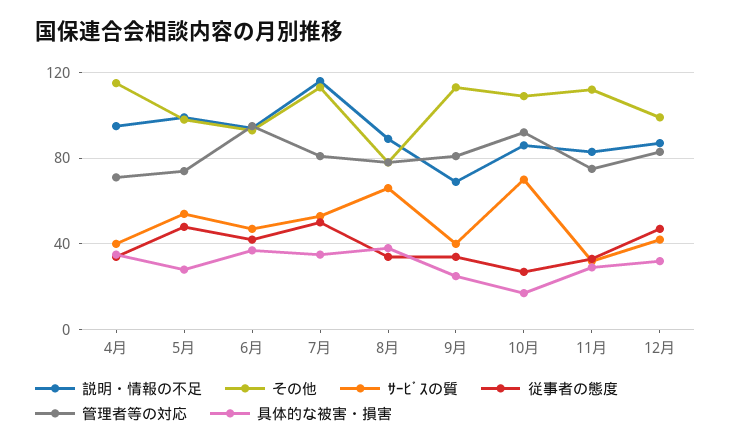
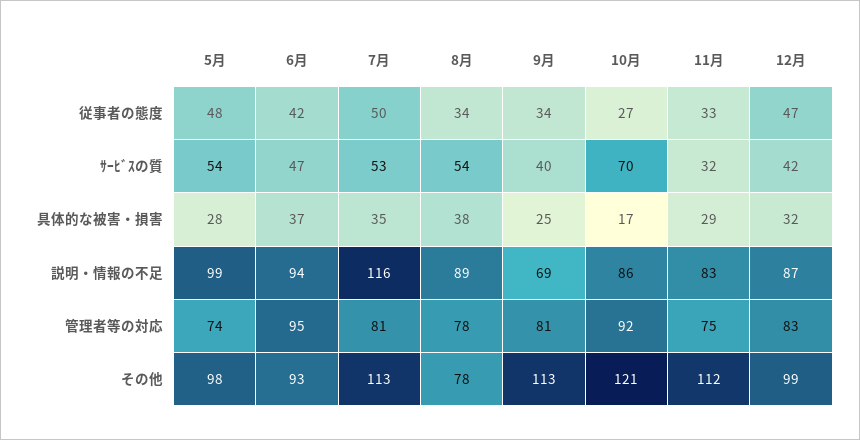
説明・情報の不足, 4月: 95 -> none
その他, 4月: 115 -> none
ｻｰﾋﾞｽの質, 4月: 40 -> none
従事者の態度, 4月: 35 -> none
管理者等の対応, 4月: 70 -> none
具体的な被害・損害, 4月: 35 -> none
ｻｰﾋﾞｽの質, 8月: 65 -> 54
その他, 10月: 110 -> 121

